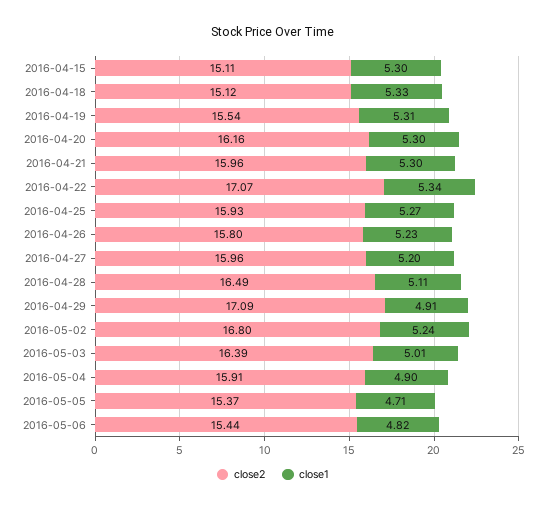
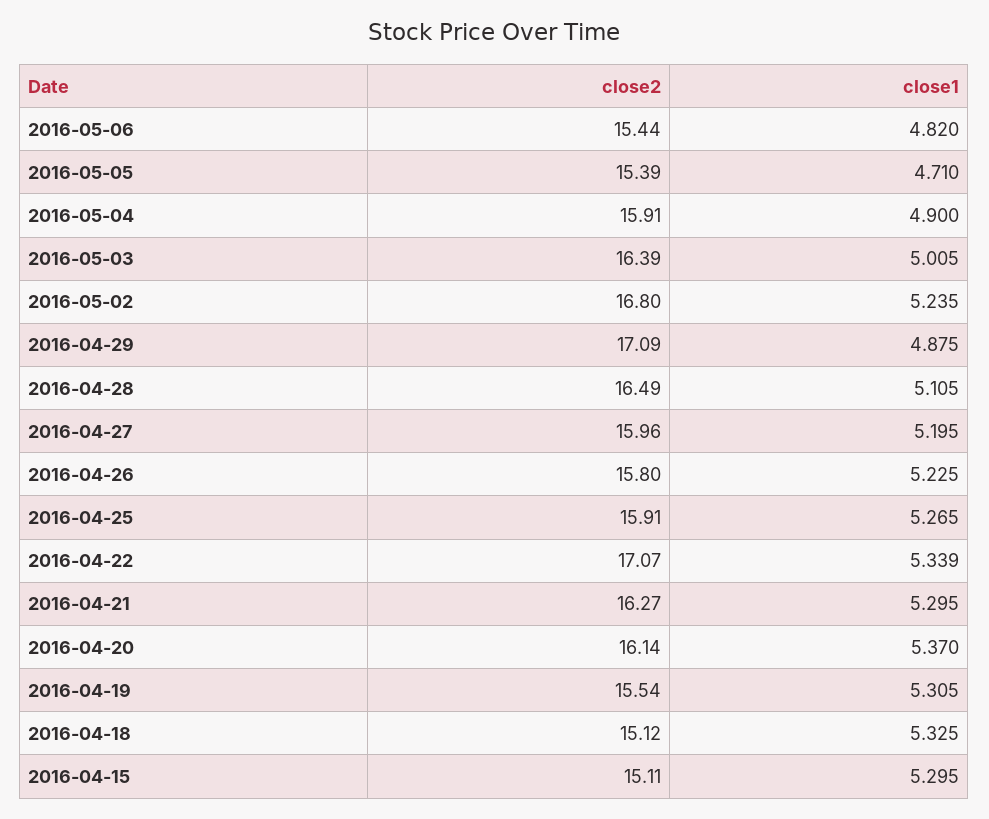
close2, 2016-04-20: 16.16 -> 16.14
close1, 2016-04-20: 5.3 -> 5.37
close2, 2016-04-21: 15.96 -> 16.27
close2, 2016-04-25: 15.93 -> 15.91
close1, 2016-04-29: 4.91 -> 4.875
close2, 2016-05-05: 15.37 -> 15.39

